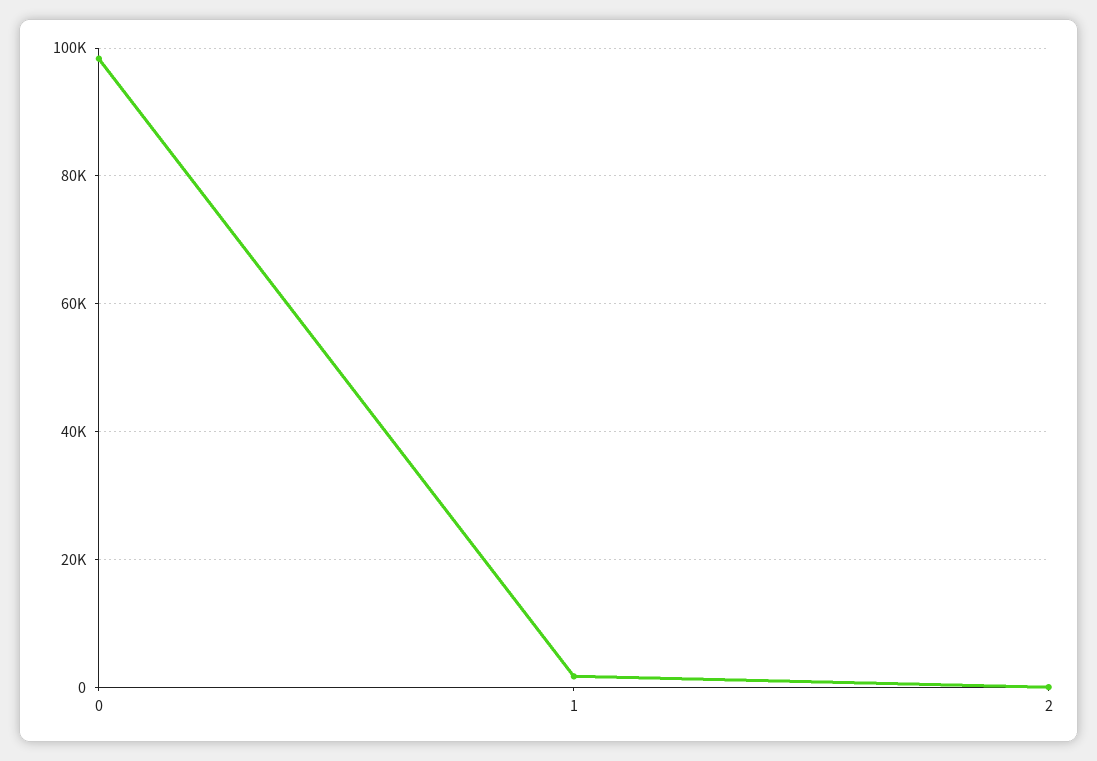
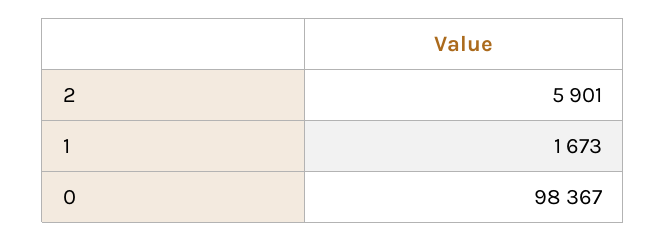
2: 0 -> 5901

